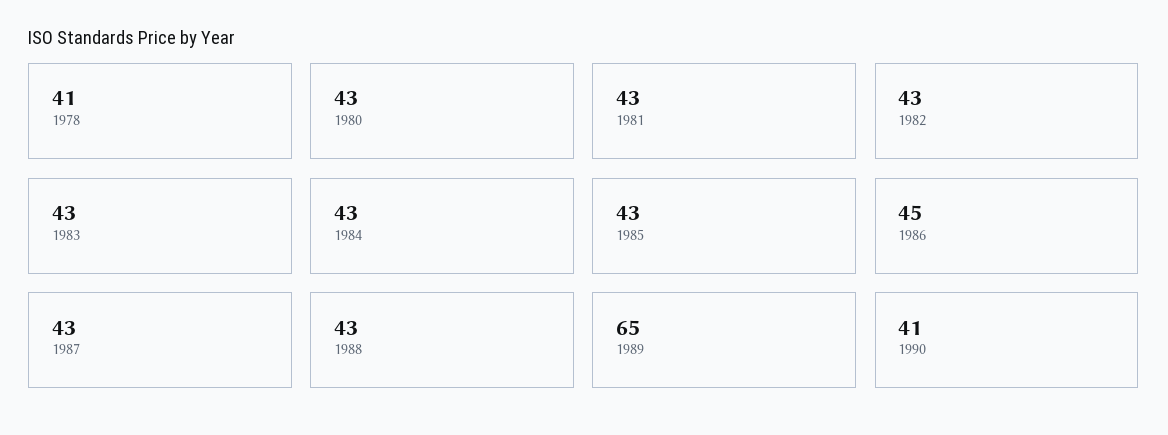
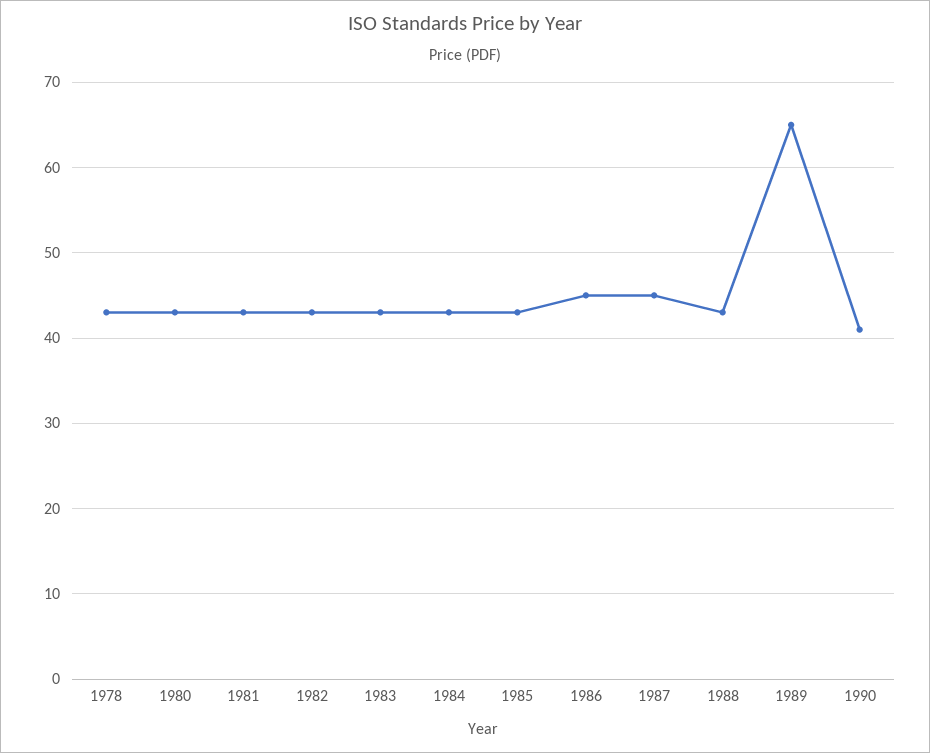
1978: 41 -> 43
1987: 43 -> 45

